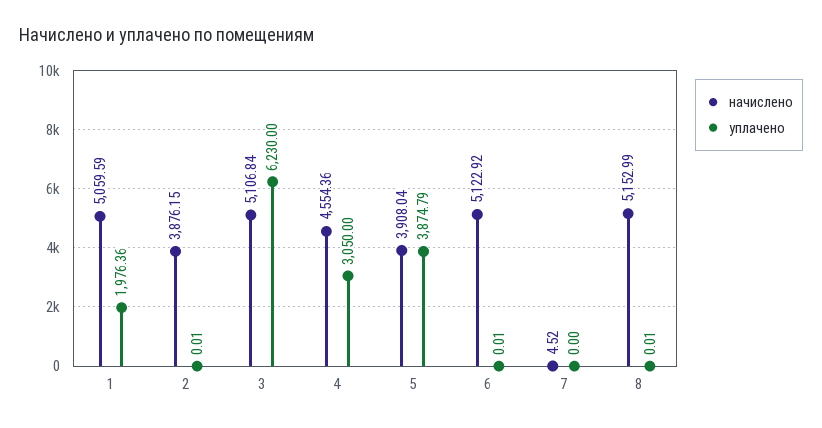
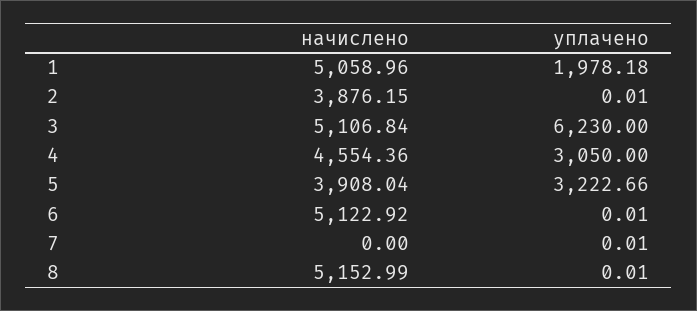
начислено, 1: 5059.59 -> 5058.96
уплачено, 1: 1976.36 -> 1978.18
уплачено, 5: 3874.79 -> 3222.66
начислено, 7: 4.52 -> 0
уплачено, 7: 0 -> 0.01

